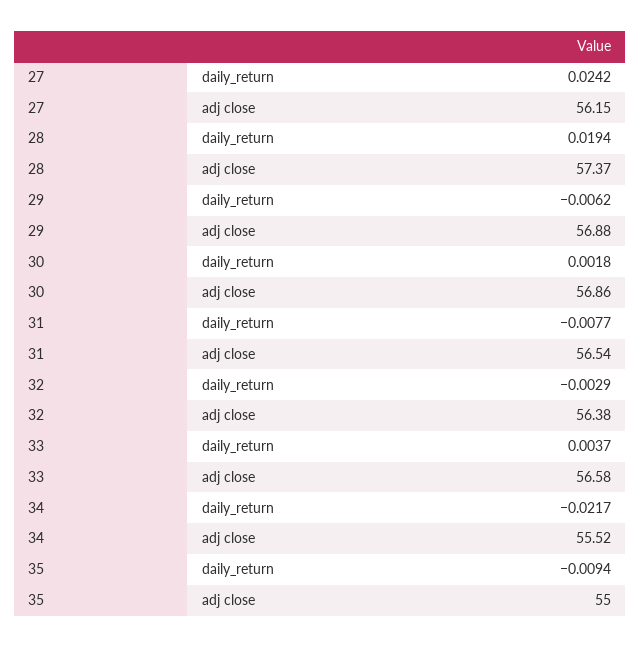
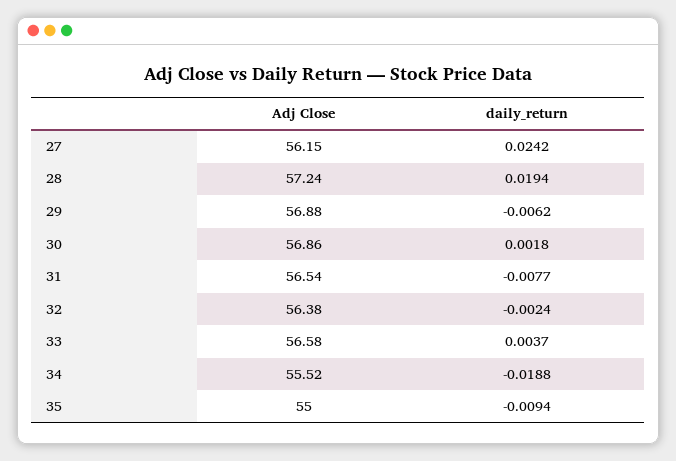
28, adj close: 57.37 -> 57.24
32, daily_return: -0.0029 -> -0.0024
34, daily_return: -0.0217 -> -0.0188

